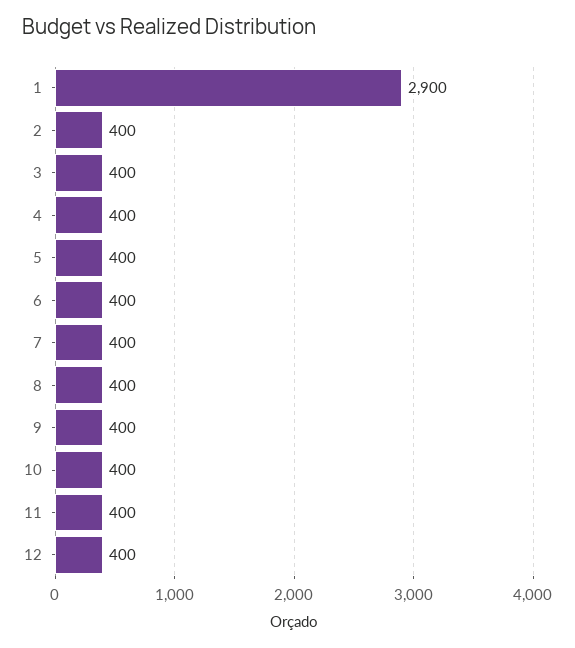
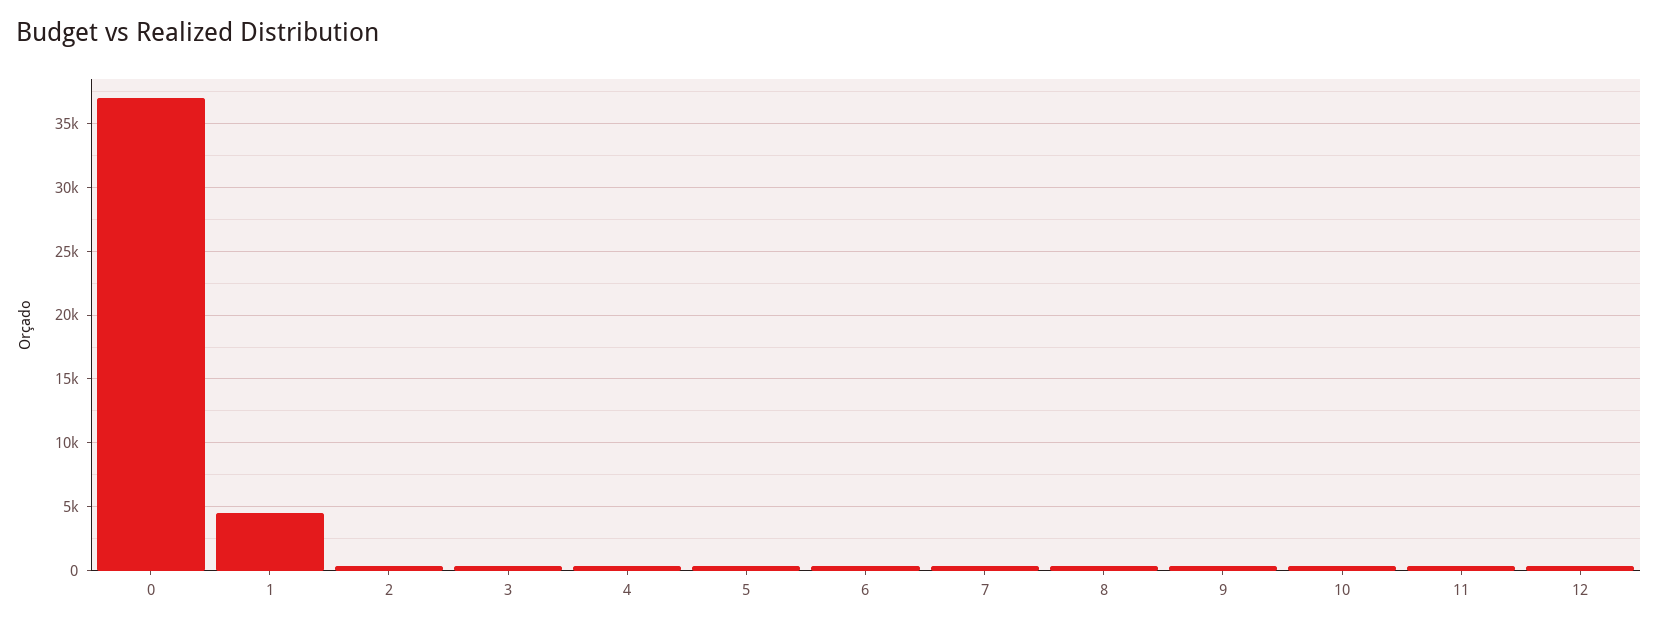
1: 2900 -> 4500
0: none -> 37000

